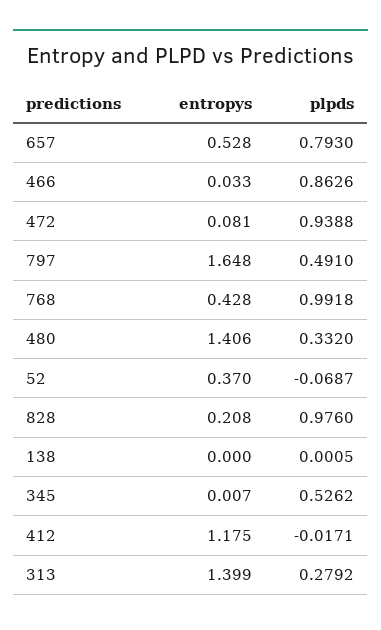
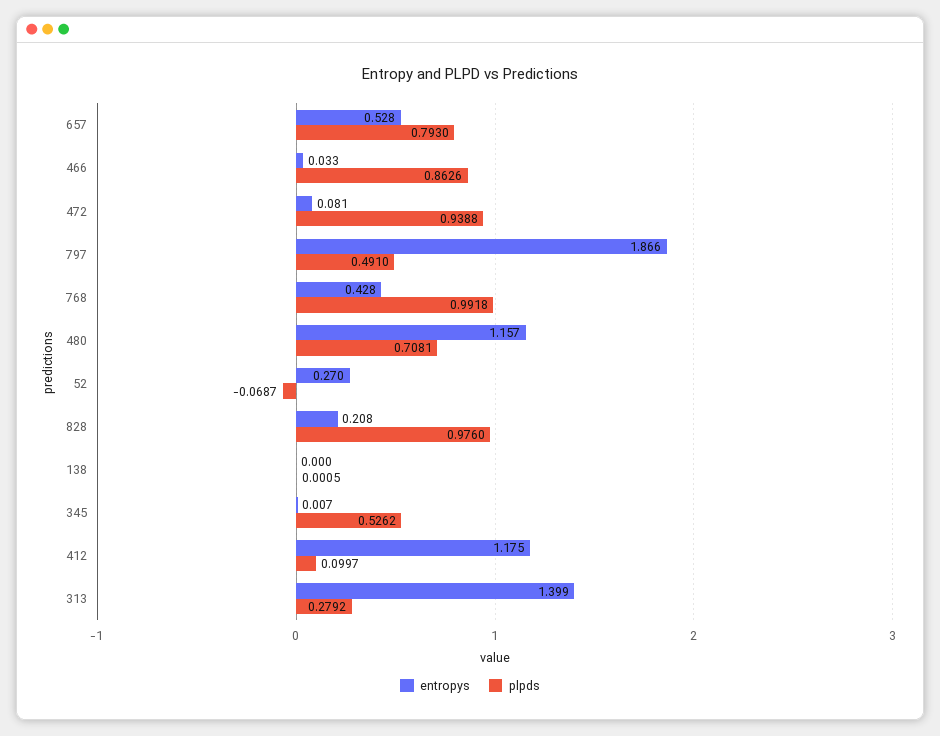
entropys, 797: 1.648 -> 1.866
entropys, 480: 1.406 -> 1.157
plpds, 480: 0.332 -> 0.7081
entropys, 52: 0.37 -> 0.27
plpds, 412: -0.0171 -> 0.0997

